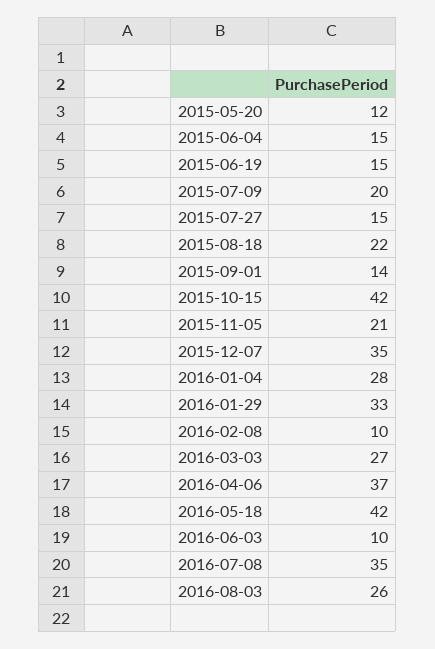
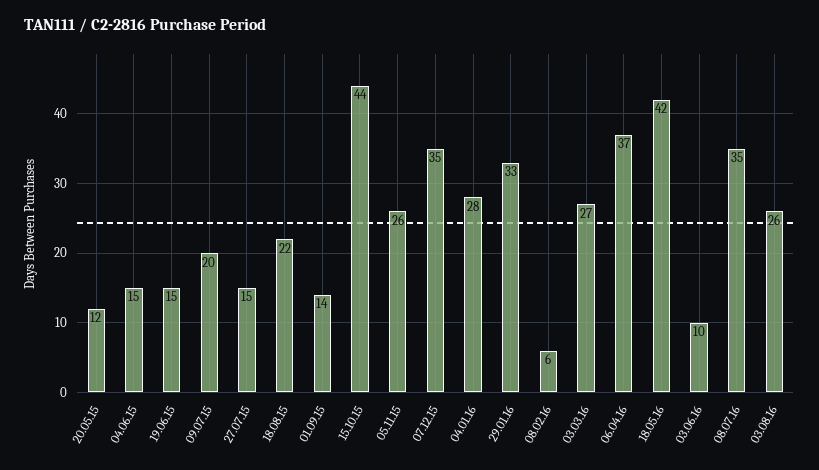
2015-10-15: 42 -> 44
2015-11-05: 21 -> 26
2016-02-08: 10 -> 6

